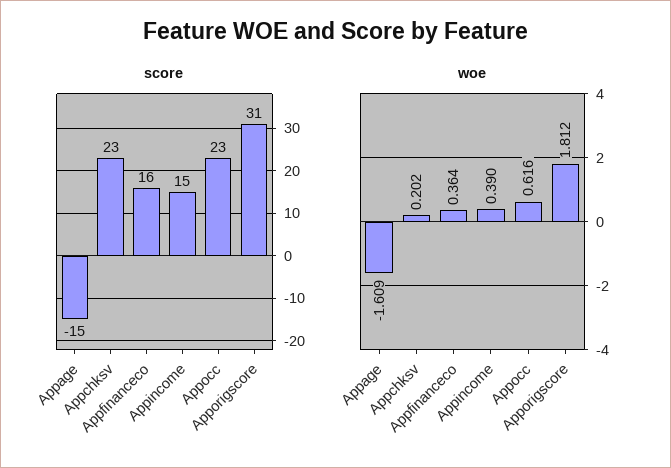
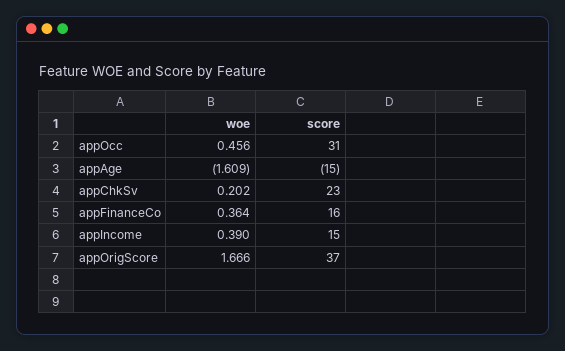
score, Appocc: 23 -> 31
score, Apporigscore: 31 -> 37
woe, Appocc: 0.616 -> 0.456
woe, Apporigscore: 1.812 -> 1.666

